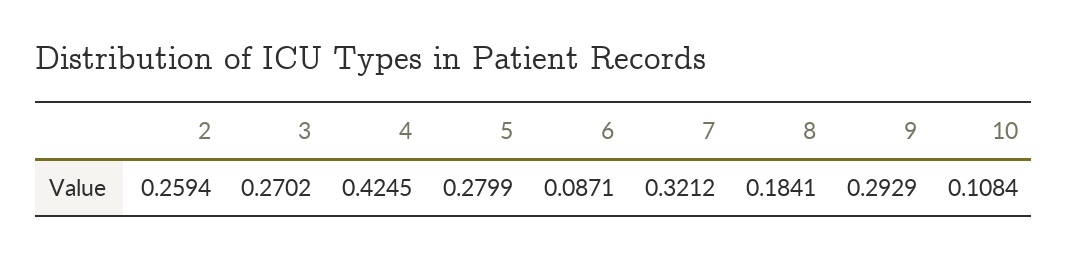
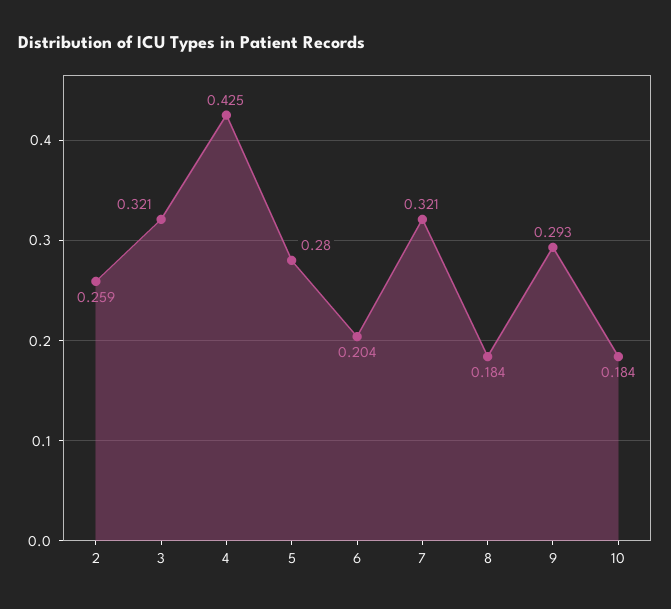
3: 0.2702 -> 0.321
6: 0.0871 -> 0.204
10: 0.1084 -> 0.184

